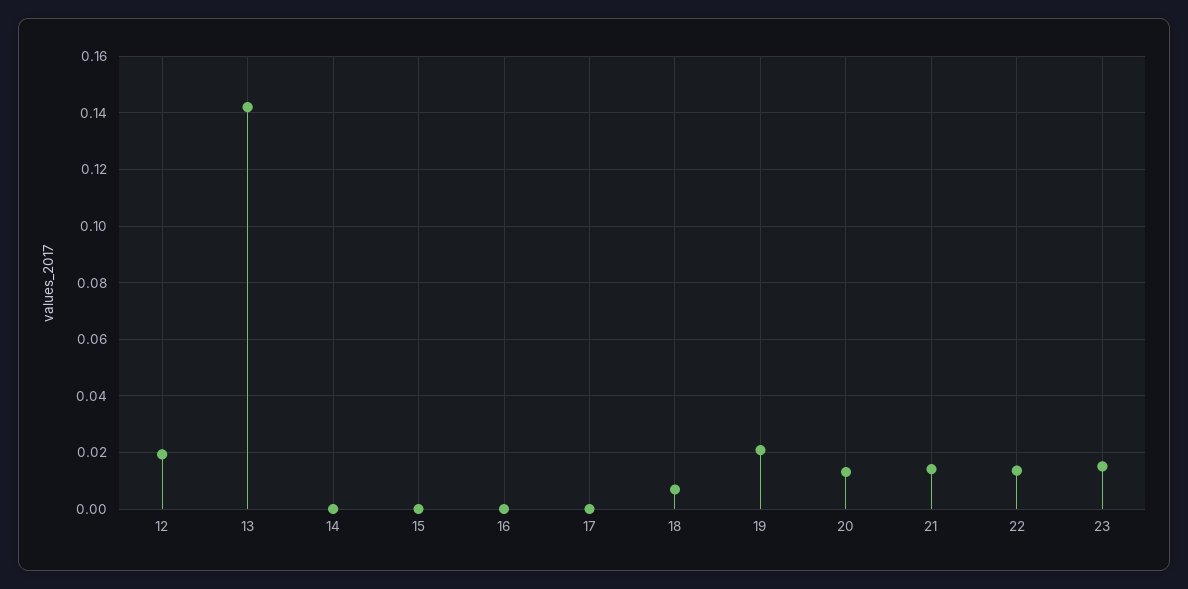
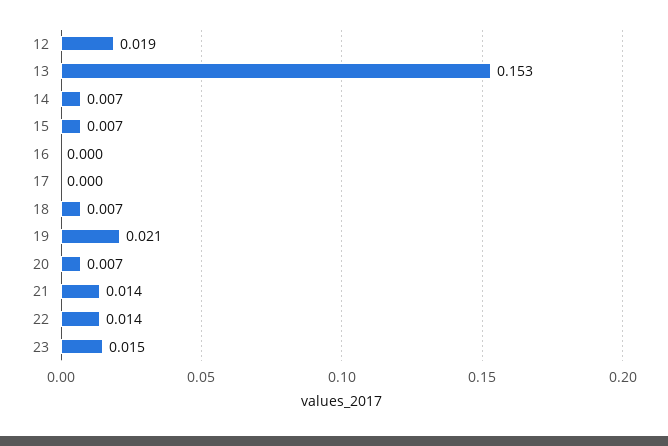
13: 0.1425 -> 0.153
14: 0 -> 0.007
15: 0 -> 0.007
20: 0.0125 -> 0.007

